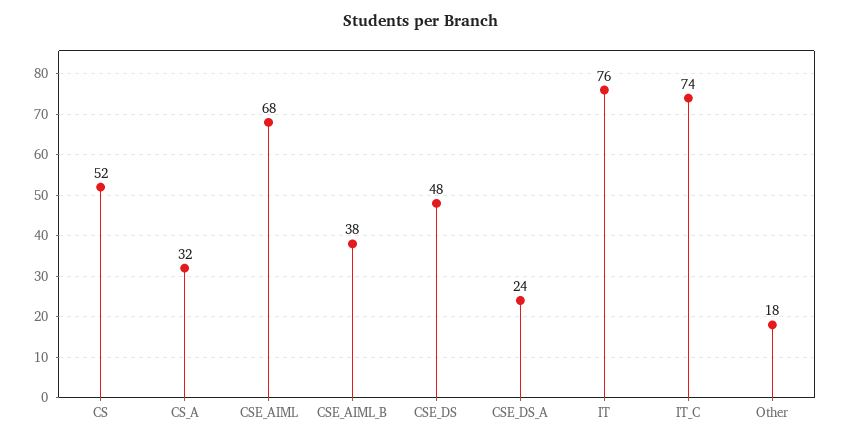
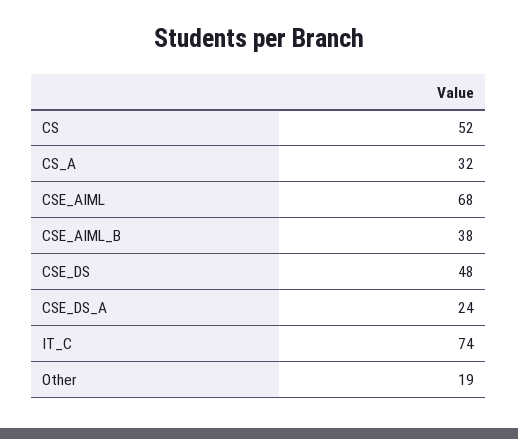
IT: 76 -> none
Other: 18 -> 19

